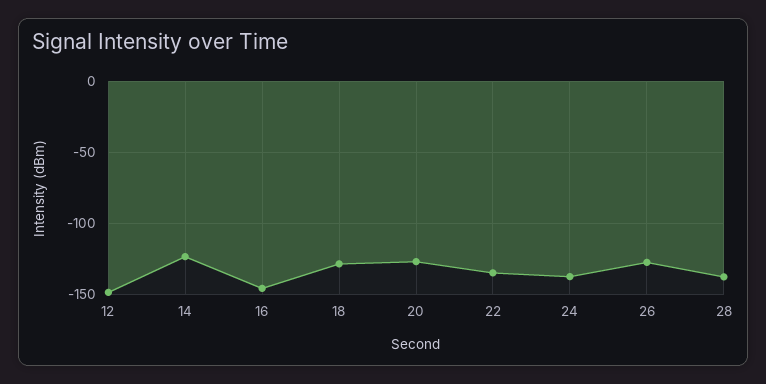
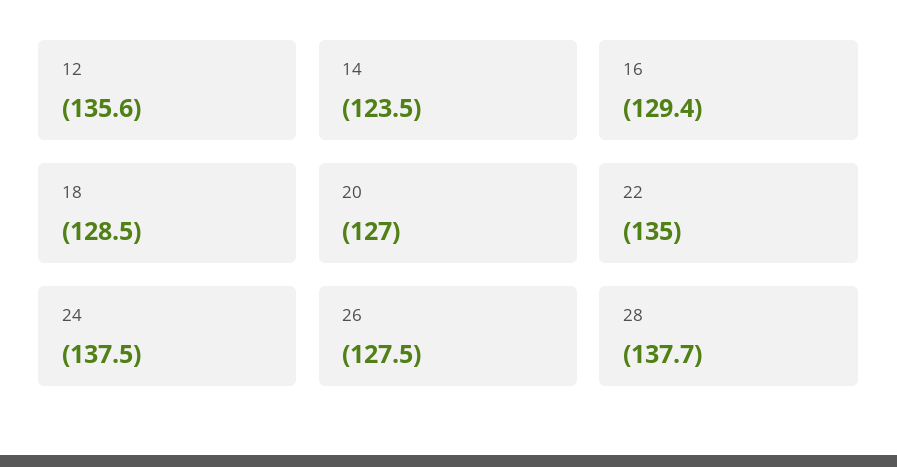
12: -150 -> -135.6
16: -145 -> -129.4

